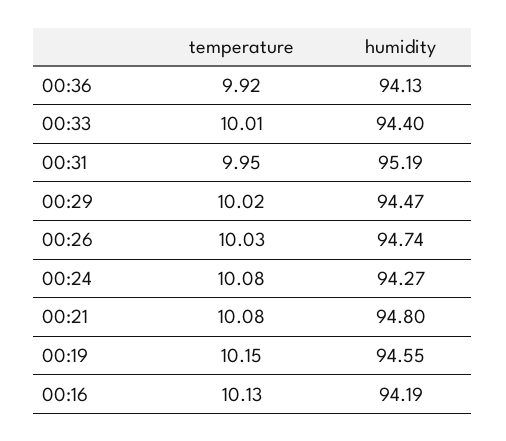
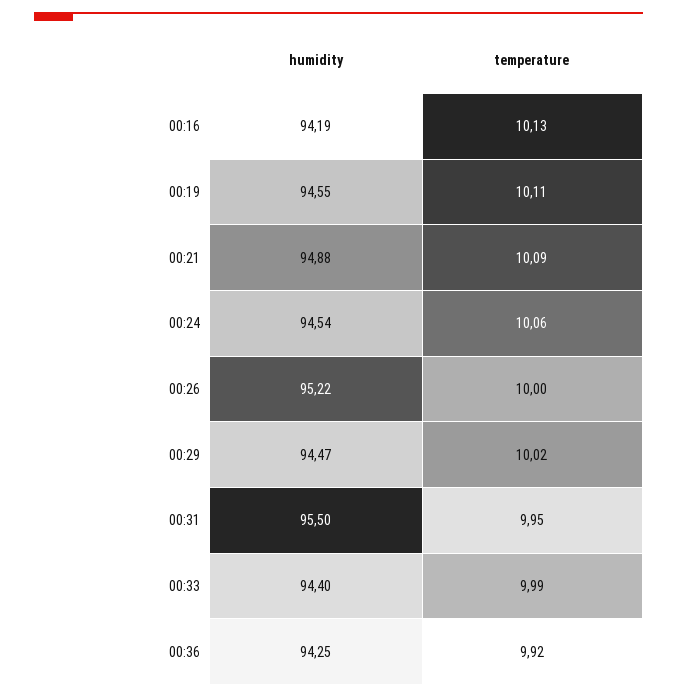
humidity, 00:36: 94.13 -> 94.25
temperature, 00:33: 10.01 -> 9.99
humidity, 00:31: 95.19 -> 95.5
temperature, 00:26: 10.03 -> 10
humidity, 00:26: 94.74 -> 95.22
temperature, 00:24: 10.08 -> 10.06
humidity, 00:24: 94.27 -> 94.54
temperature, 00:21: 10.08 -> 10.09
humidity, 00:21: 94.8 -> 94.88
temperature, 00:19: 10.15 -> 10.11

